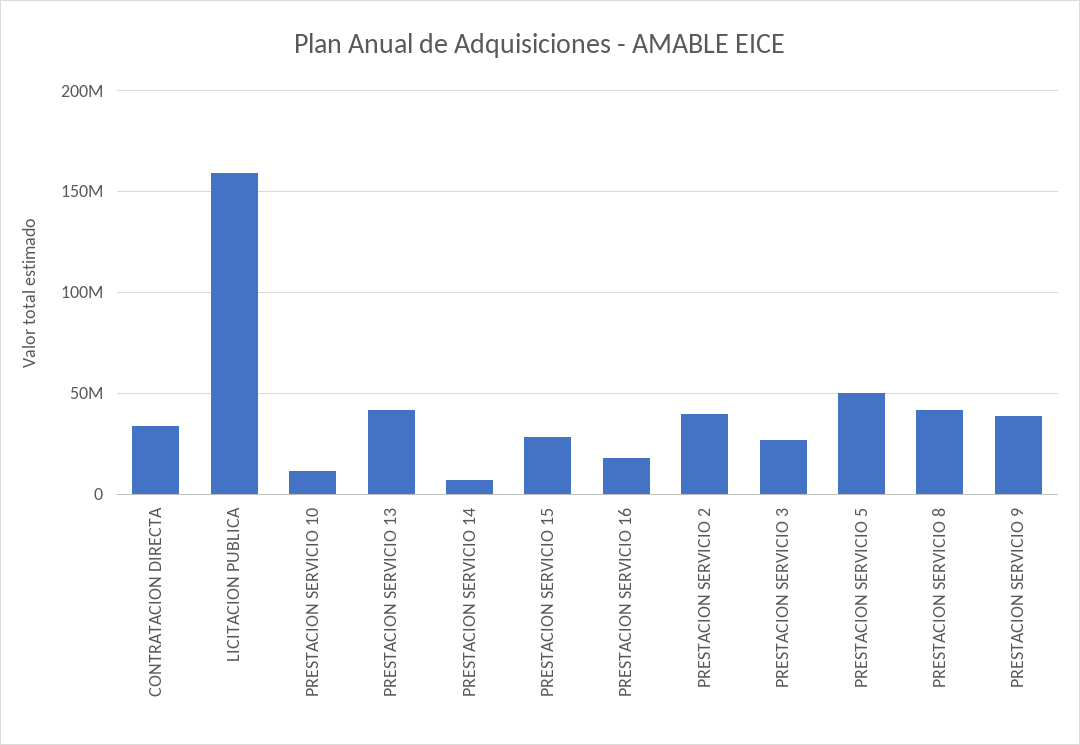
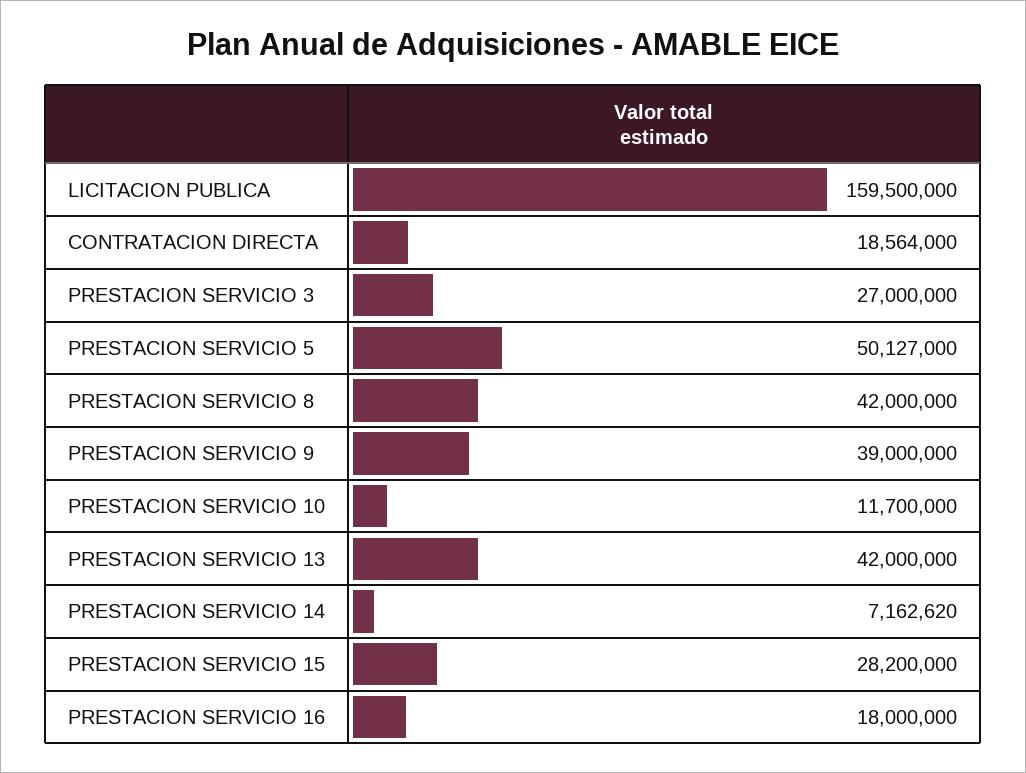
CONTRATACION DIRECTA: 35000000 -> 18564000
PRESTACION SERVICIO 2: 40000000 -> none

